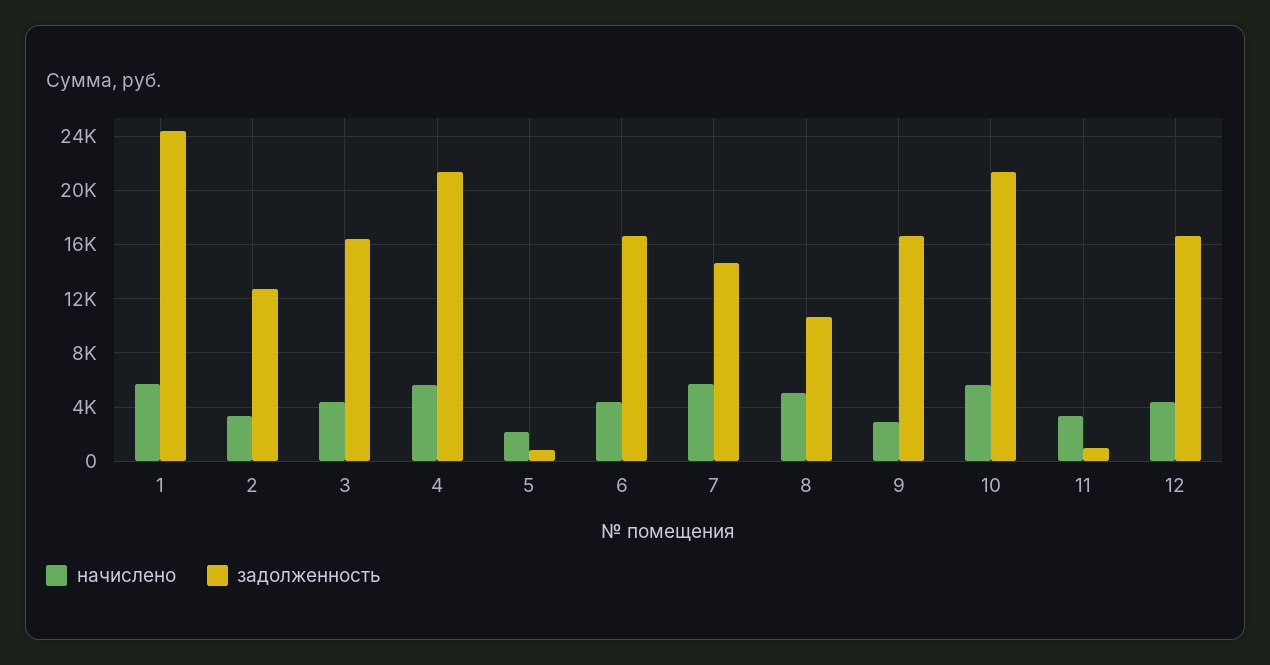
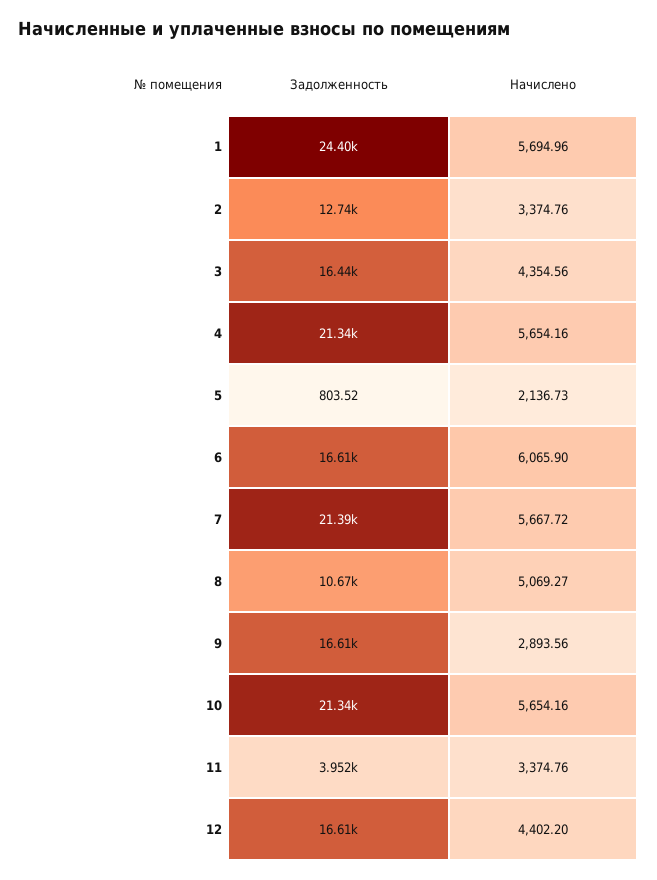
начислено, 6: 4500 -> 6065.9
задолженность, 7: 14500 -> 21390
задолженность, 11: 1000 -> 3952

